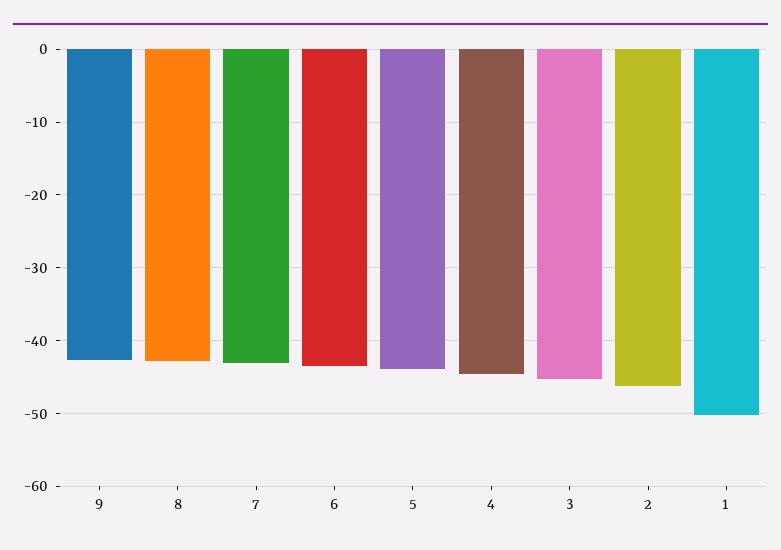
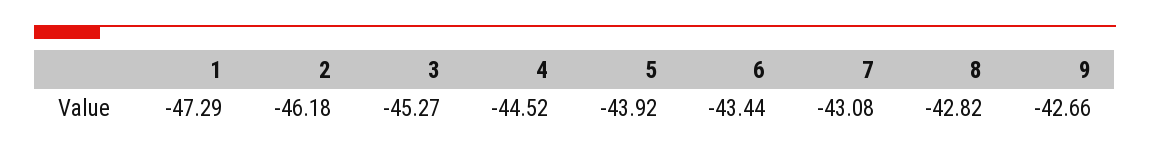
1: -50 -> -47.29

